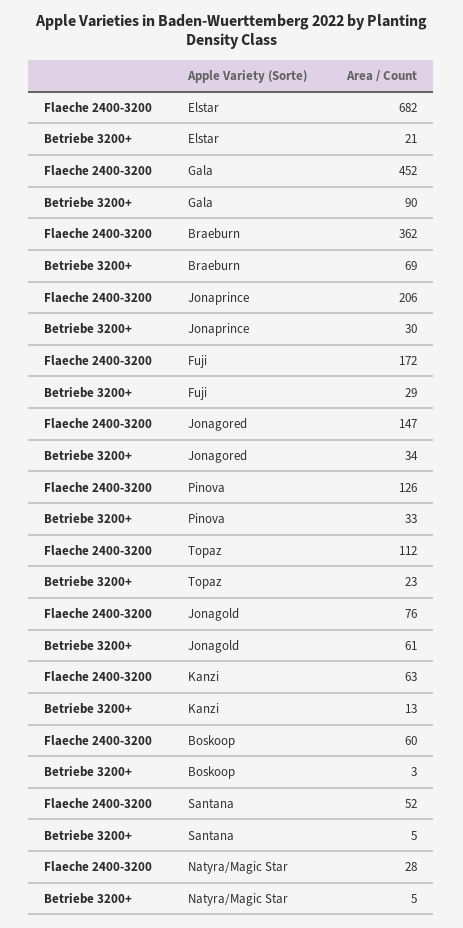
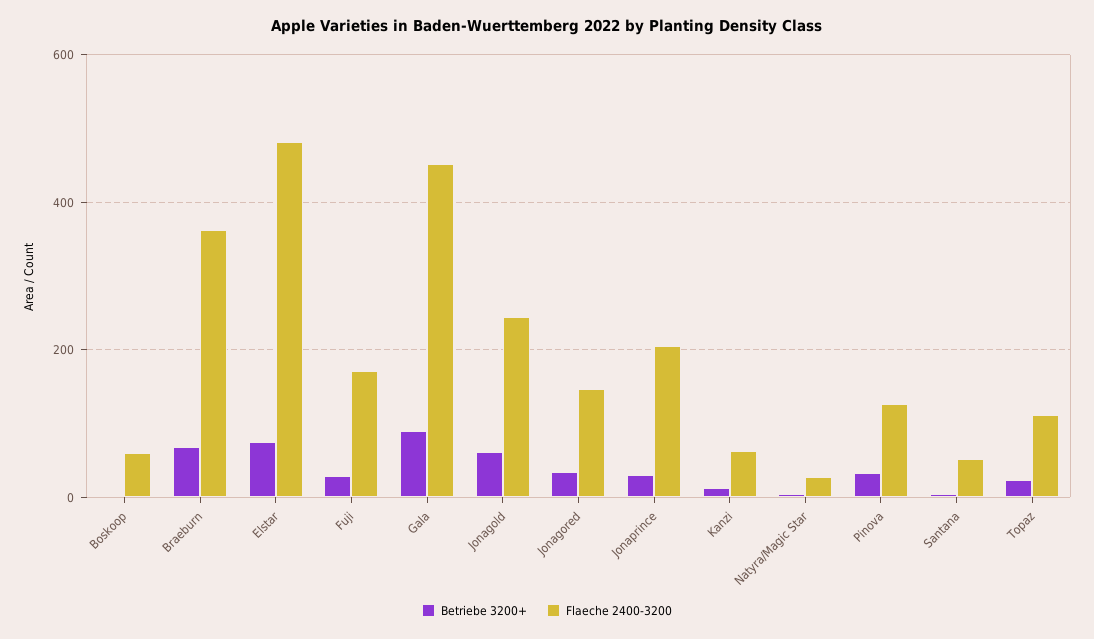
Flaeche 2400-3200, Elstar: 682 -> 480
Betriebe 3200+, Elstar: 21 -> 80
Flaeche 2400-3200, Jonagold: 76 -> 240

